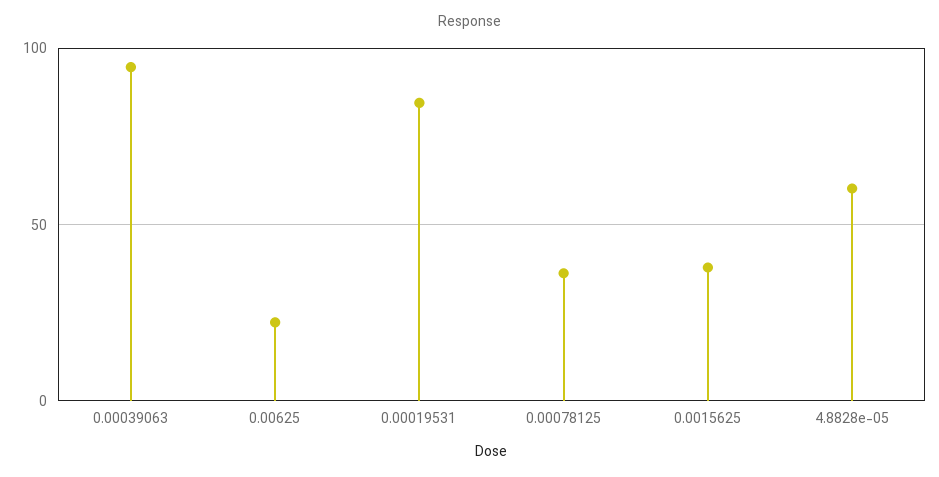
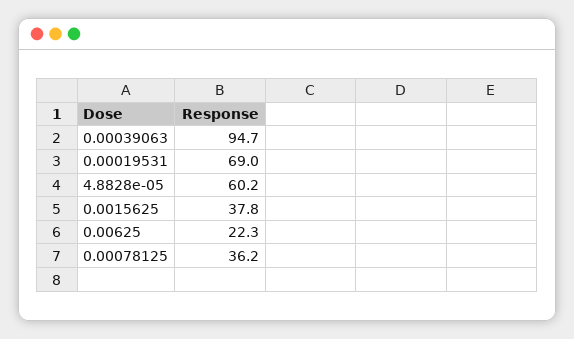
0.00019531: 85 -> 69

